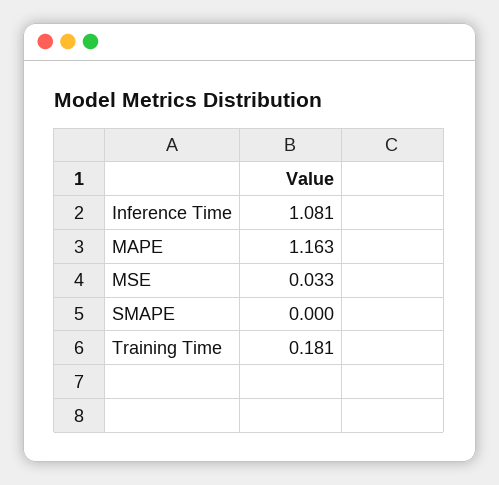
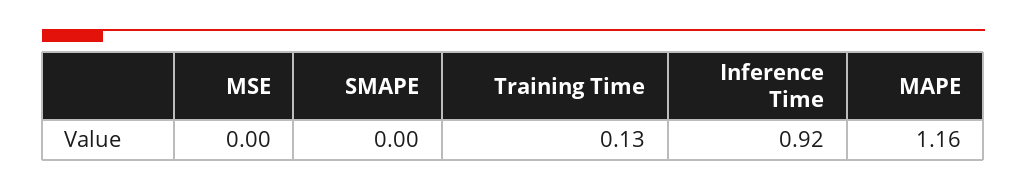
Inference Time: 1.081 -> 0.92
MSE: 0.033 -> 0
Training Time: 0.181 -> 0.13

